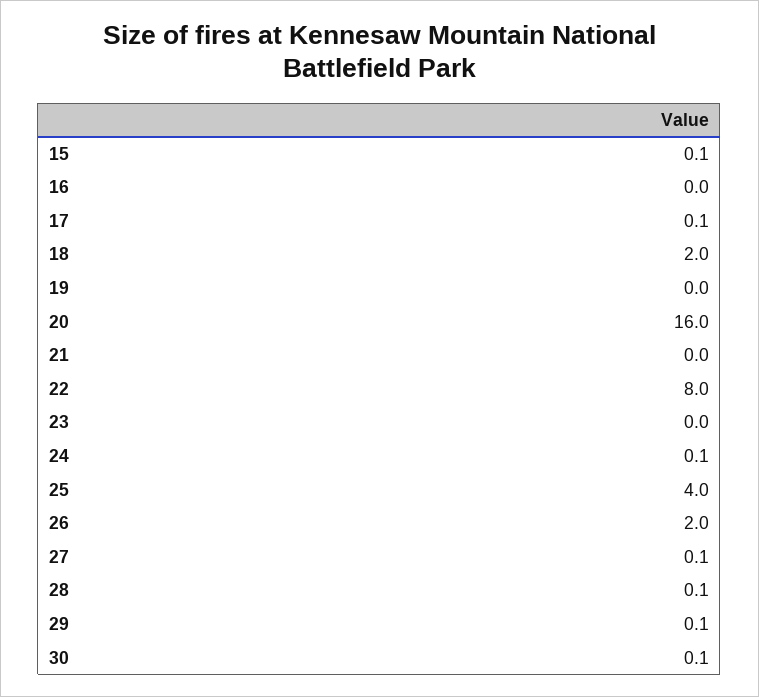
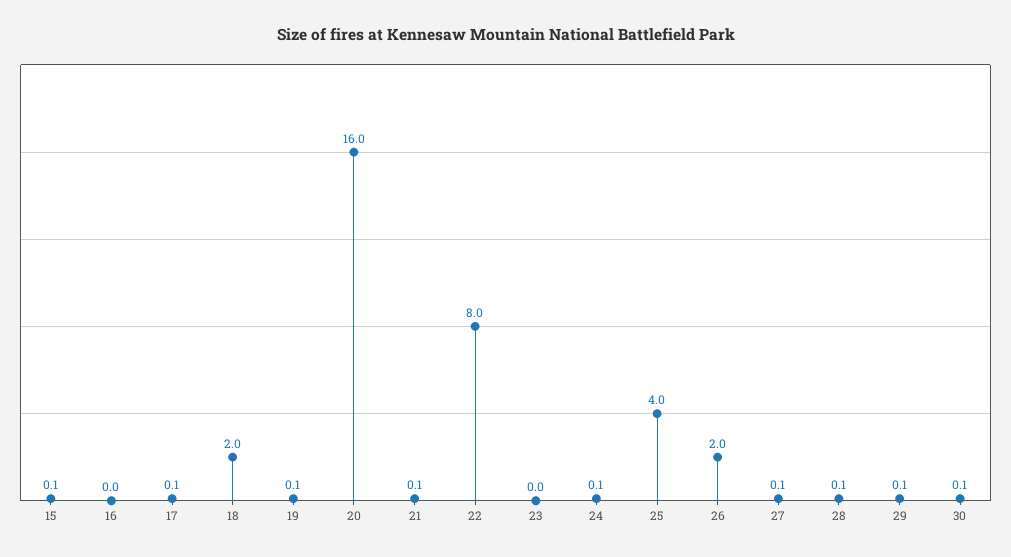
19: 0 -> 0.1
21: 0 -> 0.1

